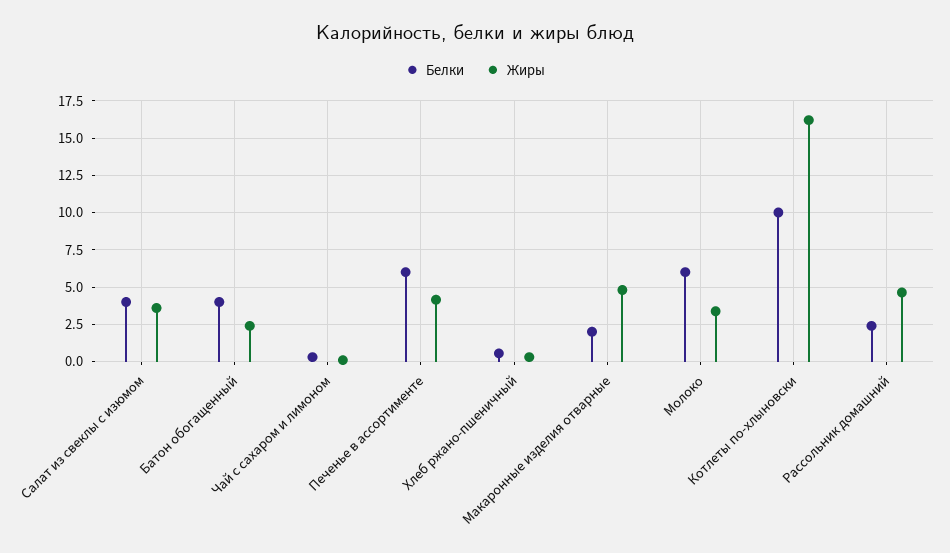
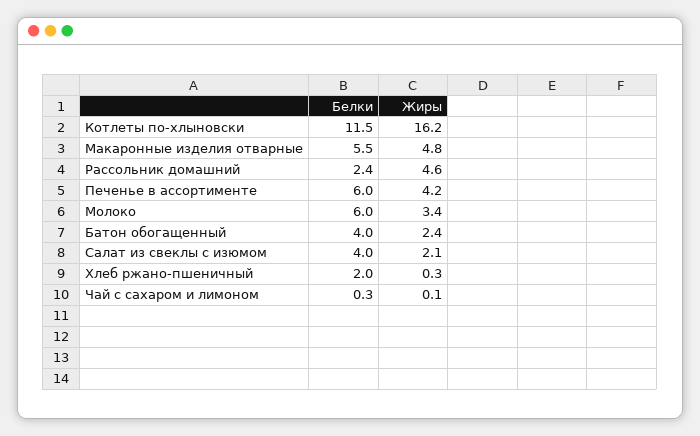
Жиры, Салат из свеклы с изюмом: 3.5 -> 2.1
Белки, Хлеб ржано-пшеничный: 0.5 -> 2
Белки, Макаронные изделия отварные: 2 -> 5.5
Белки, Котлеты по-хлыновски: 10 -> 11.5

